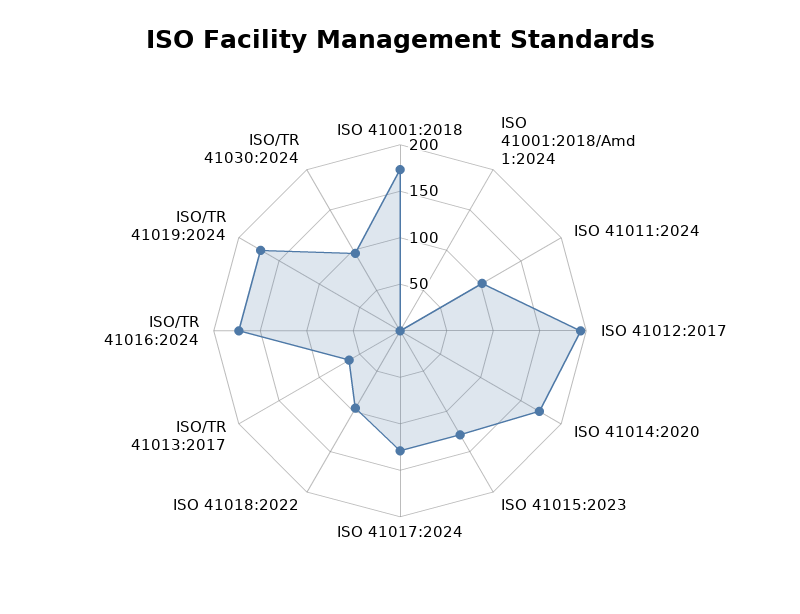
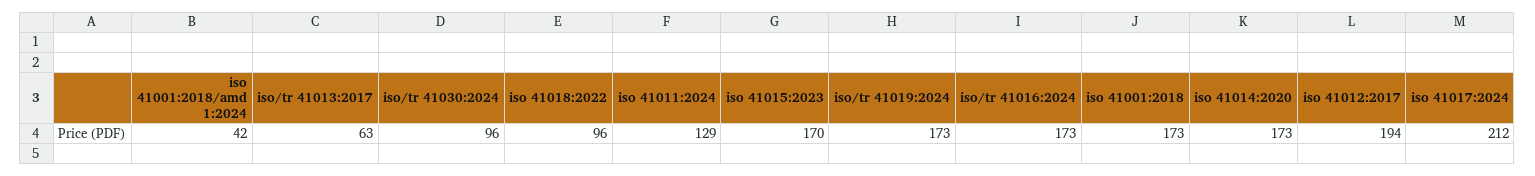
ISO 41001:2018/Amd 1:2024: 0 -> 42
ISO 41011:2024: 100 -> 129
ISO 41015:2023: 130 -> 170
ISO 41017:2024: 130 -> 212

